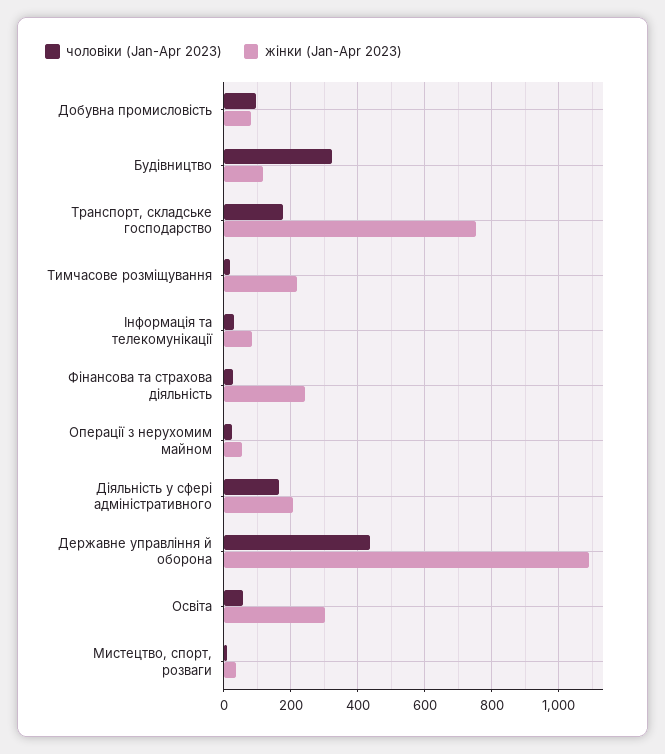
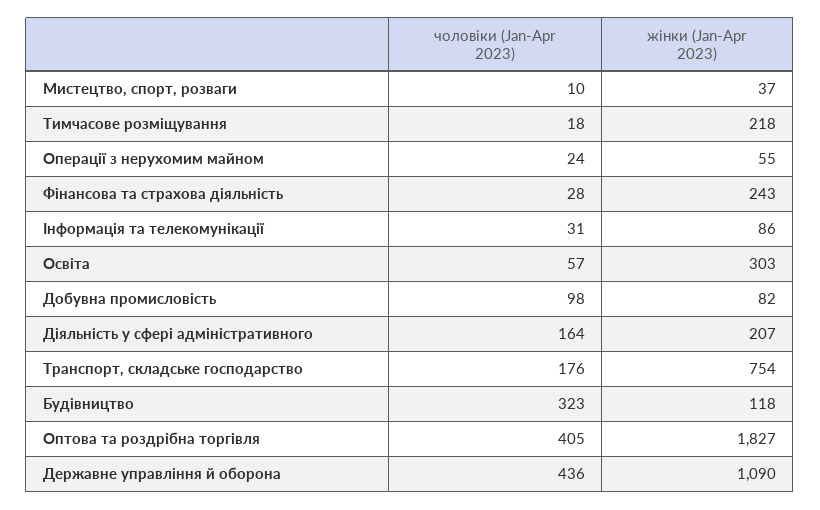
чоловіки (Jan-Apr 2023), Оптова та роздрібна торгівля: none -> 405
жінки (Jan-Apr 2023), Оптова та роздрібна торгівля: none -> 1827

